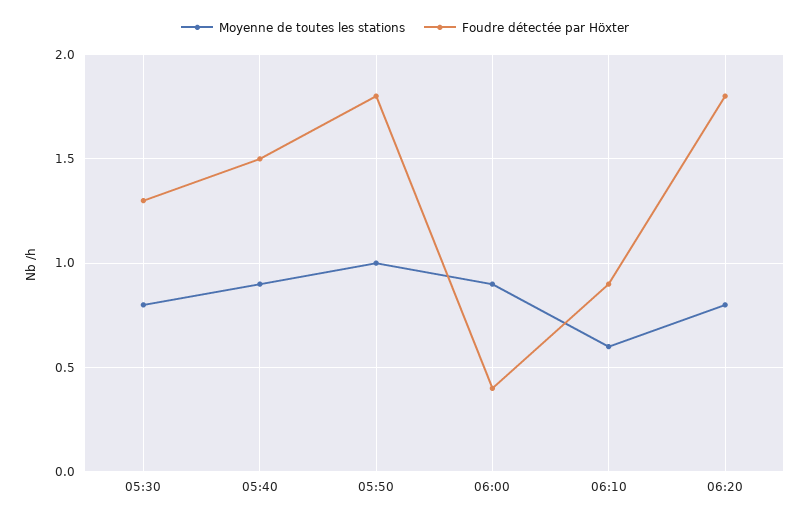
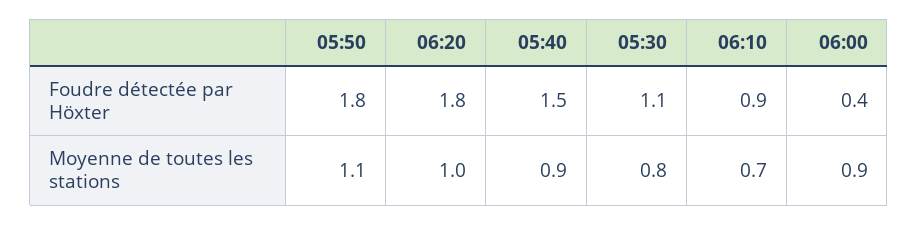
Foudre détectée par Höxter, 05:30: 1.3 -> 1.1
Moyenne de toutes les stations, 05:50: 1 -> 1.1
Moyenne de toutes les stations, 06:10: 0.6 -> 0.7
Moyenne de toutes les stations, 06:20: 0.8 -> 1

